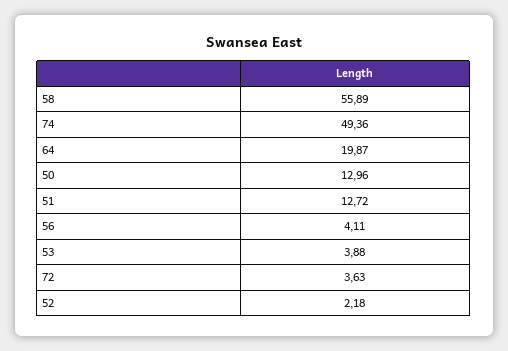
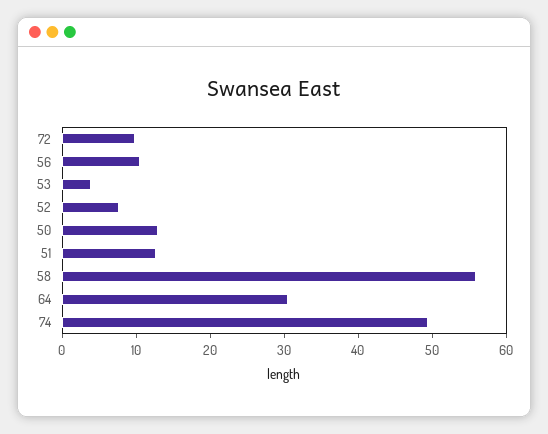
64: 19.87 -> 30
56: 4.11 -> 10
72: 3.63 -> 10
52: 2.18 -> 8

